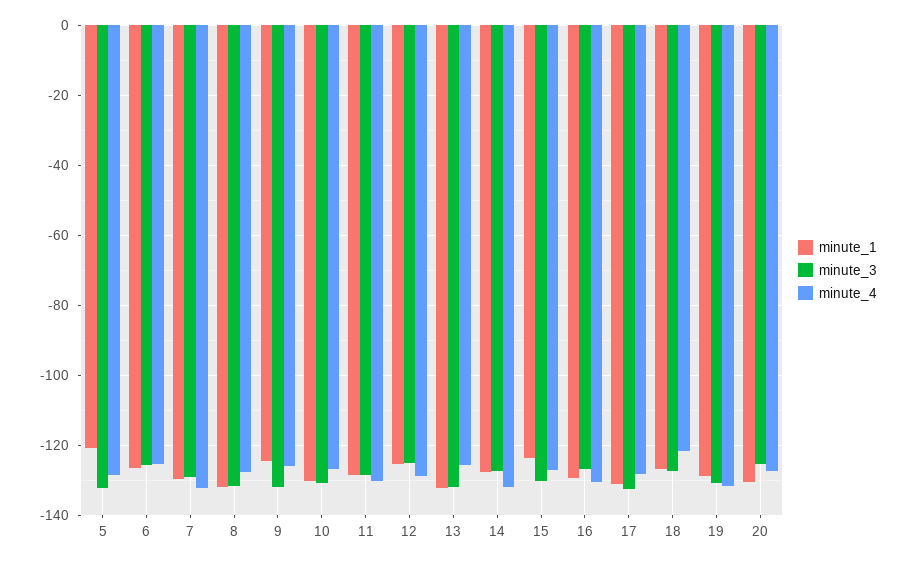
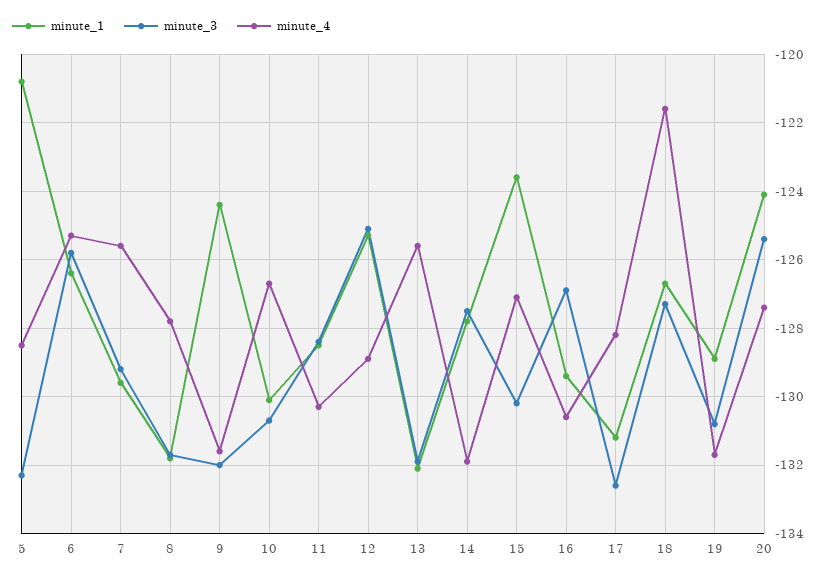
minute_4, 7: -132 -> -125.5
minute_4, 9: -126 -> -131.5
minute_1, 20: -130 -> -124

